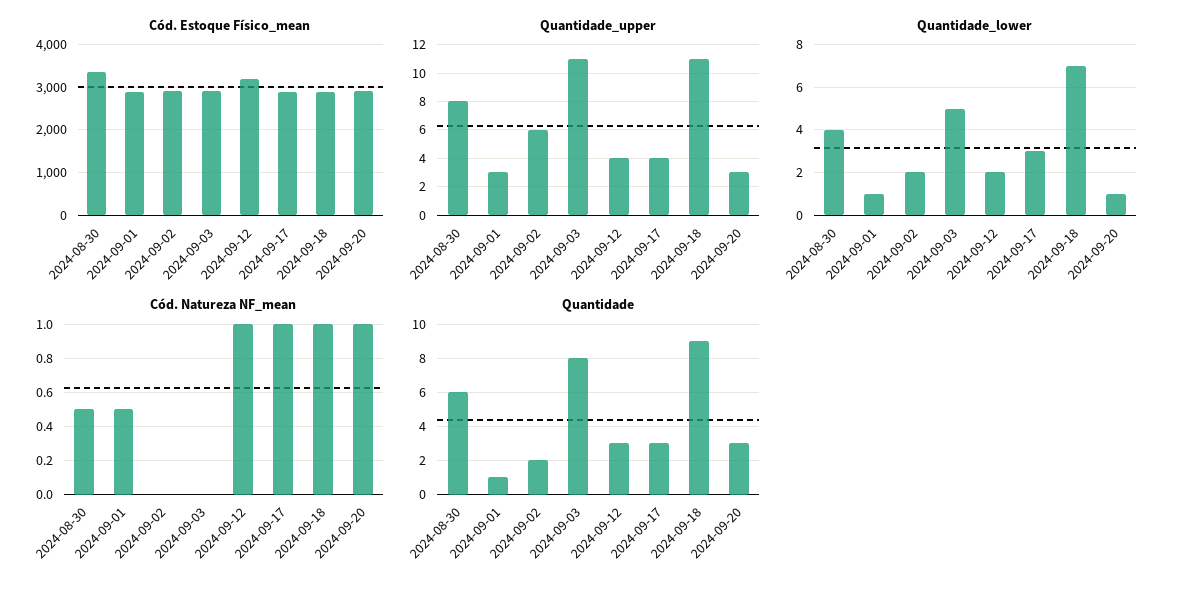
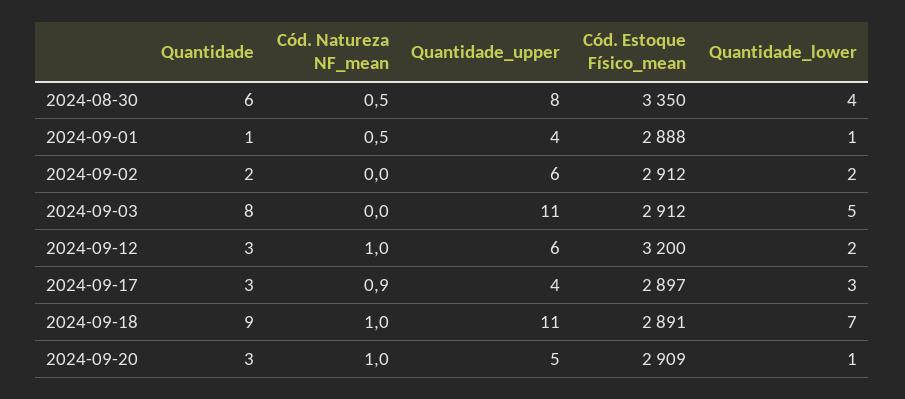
Quantidade_upper, 2024-09-01: 3 -> 4
Quantidade_upper, 2024-09-12: 4 -> 6
Quantidade_upper, 2024-09-20: 3 -> 5
Cód. Natureza NF_mean, 2024-09-17: 1 -> 0.9

